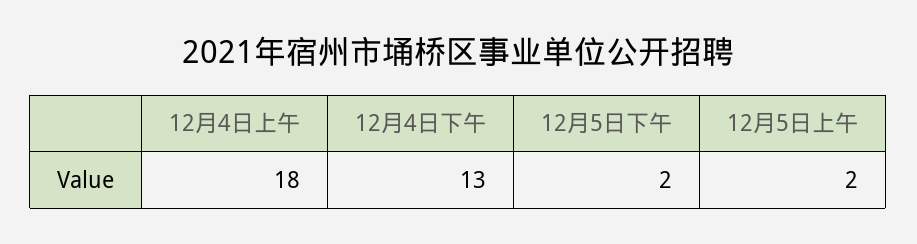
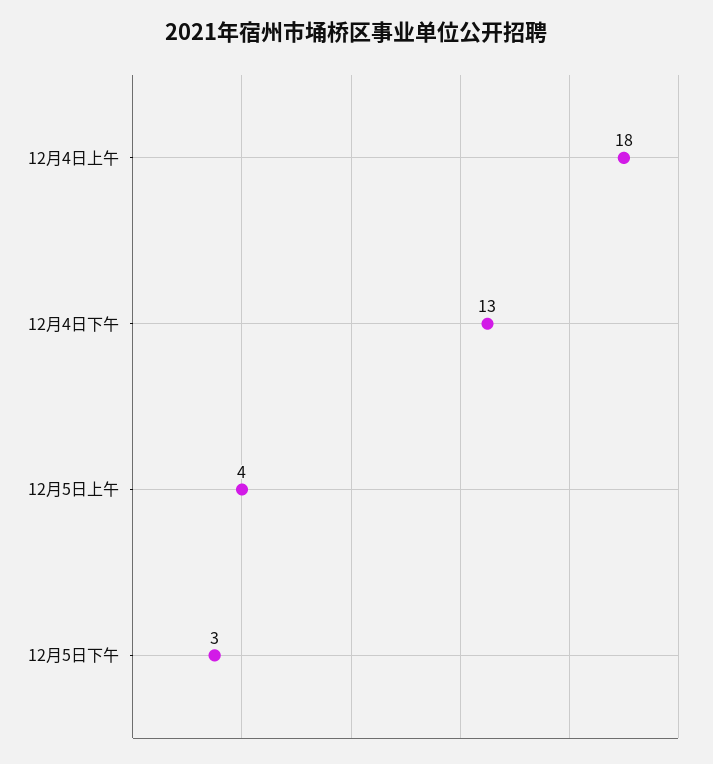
12月5日下午: 2 -> 3
12月5日上午: 2 -> 4

